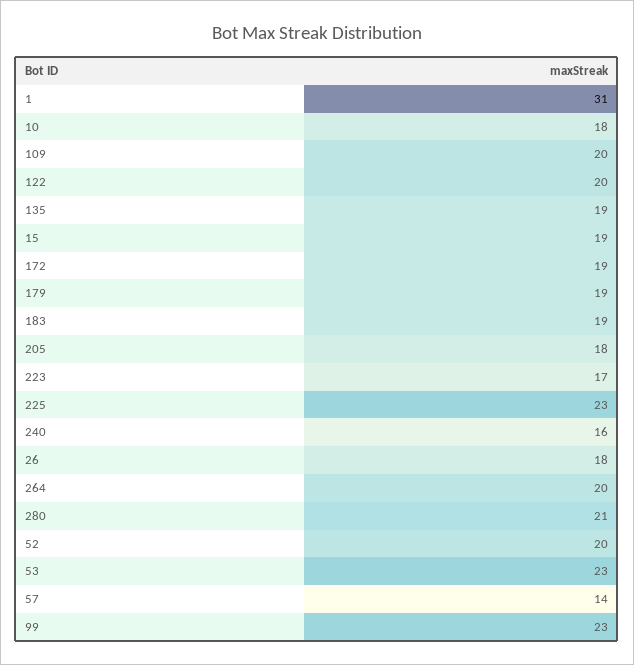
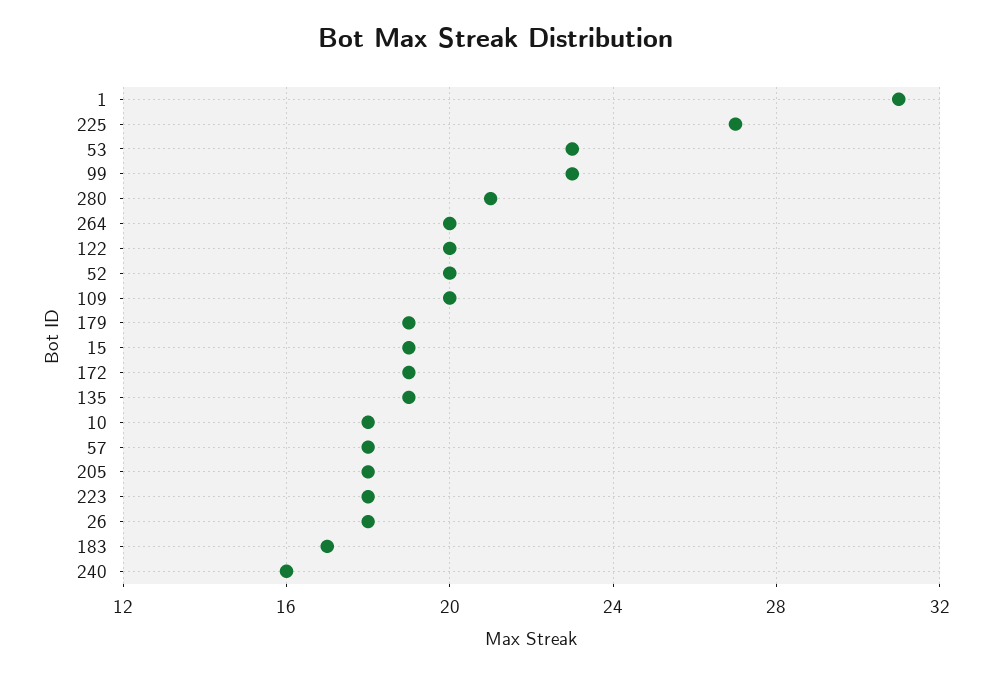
183: 19 -> 17
223: 17 -> 18
225: 23 -> 27
57: 14 -> 18

